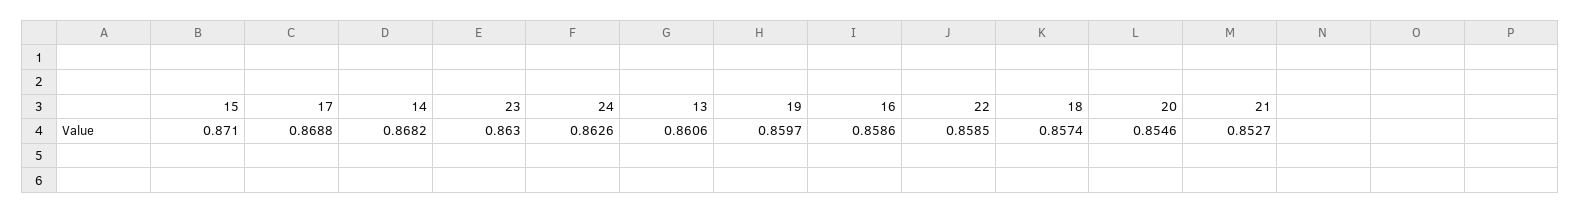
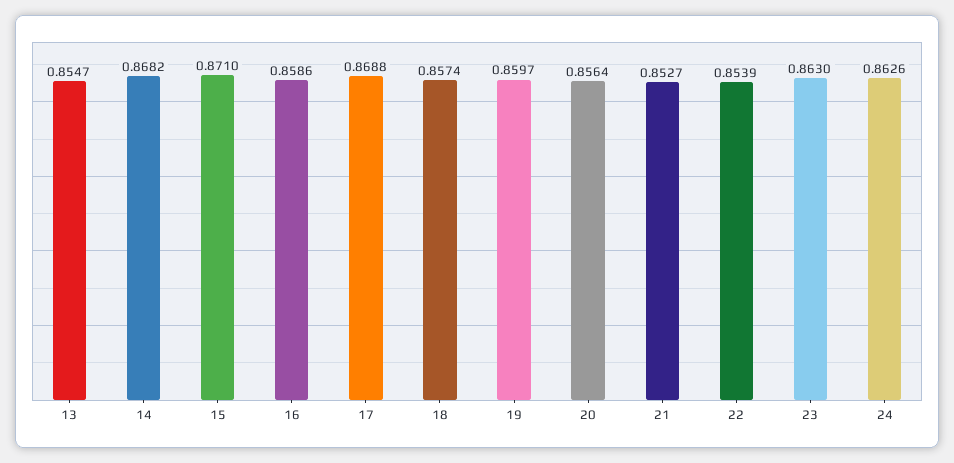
13: 0.8606 -> 0.8547
22: 0.8585 -> 0.8539
20: 0.8546 -> 0.8564

